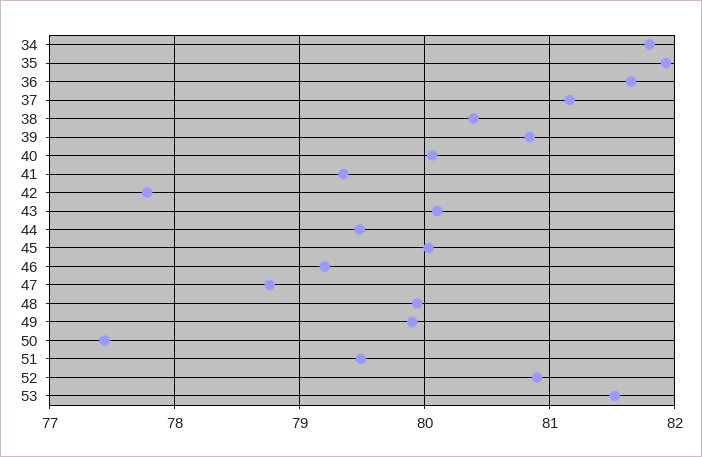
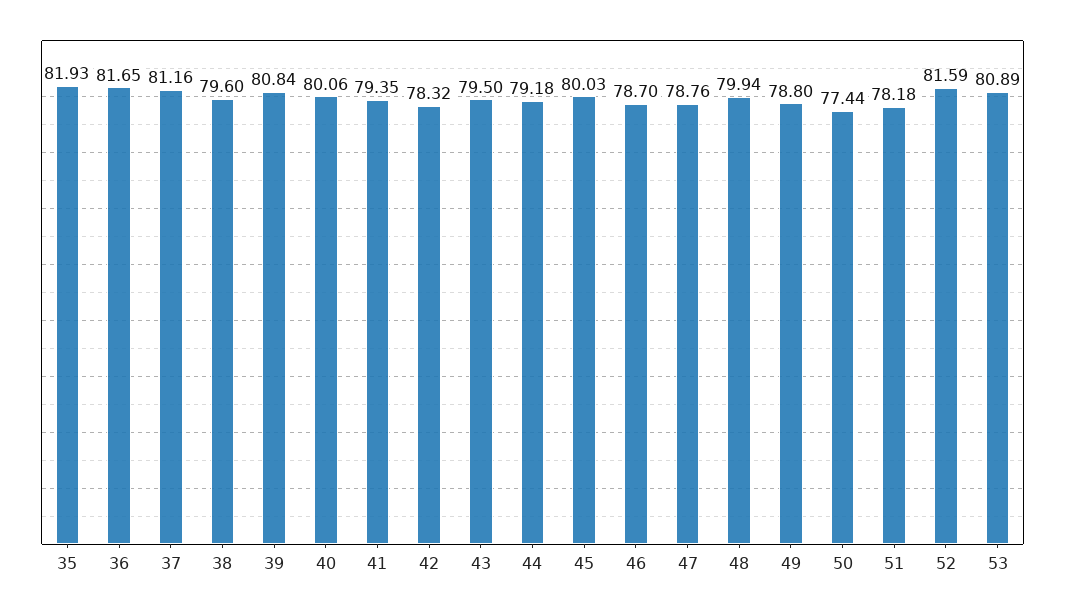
34: 81.8 -> none
38: 80.4 -> 79.6
42: 77.8 -> 78.32
43: 80.1 -> 79.5
44: 79.5 -> 79.18
46: 79.2 -> 78.7
49: 79.9 -> 78.8
51: 79.5 -> 78.18
52: 80.9 -> 81.59
53: 81.5 -> 80.89

